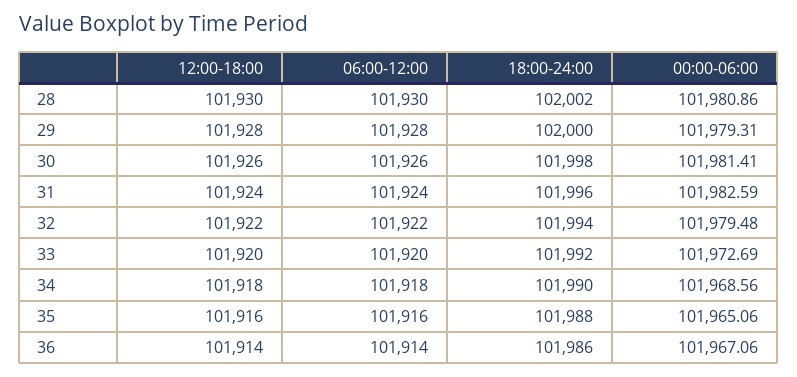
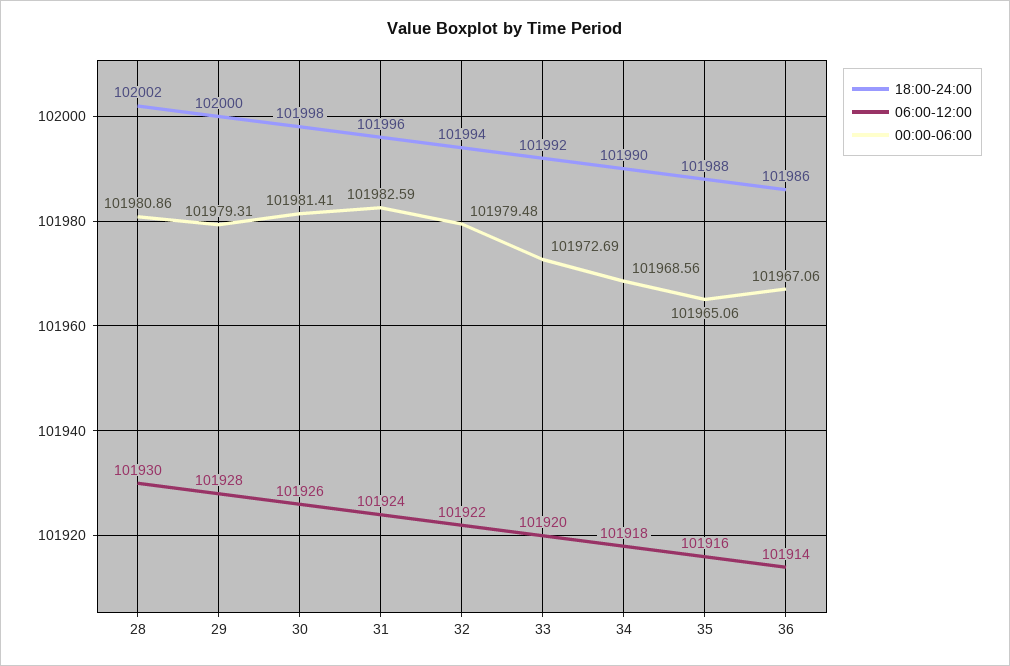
12:00-18:00, 28: 101930 -> none
12:00-18:00, 29: 101928 -> none
12:00-18:00, 30: 101926 -> none
12:00-18:00, 31: 101924 -> none
12:00-18:00, 32: 101922 -> none
12:00-18:00, 33: 101920 -> none
12:00-18:00, 34: 101918 -> none
12:00-18:00, 35: 101916 -> none
12:00-18:00, 36: 101914 -> none

